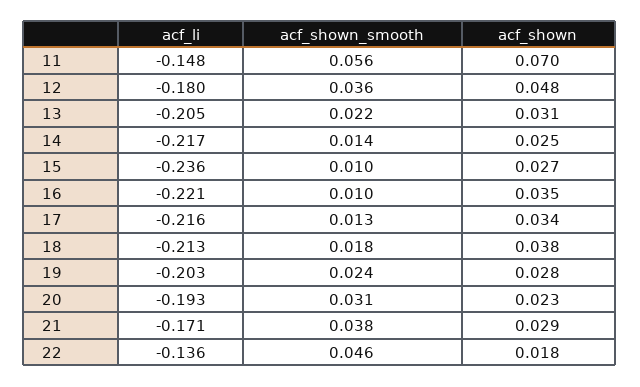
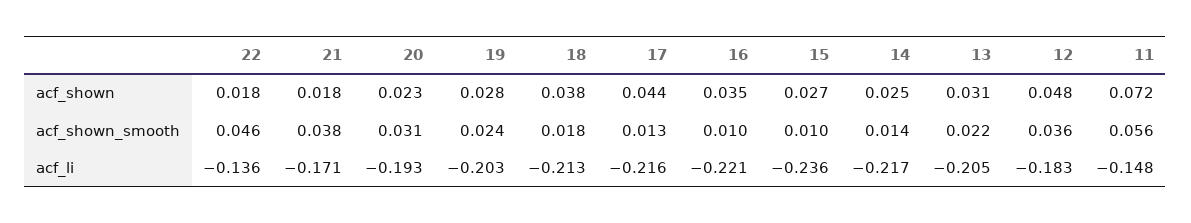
acf_shown, 11: 0.07 -> 0.072
acf_li, 12: -0.18 -> -0.183
acf_shown, 17: 0.034 -> 0.044
acf_shown, 21: 0.029 -> 0.018

